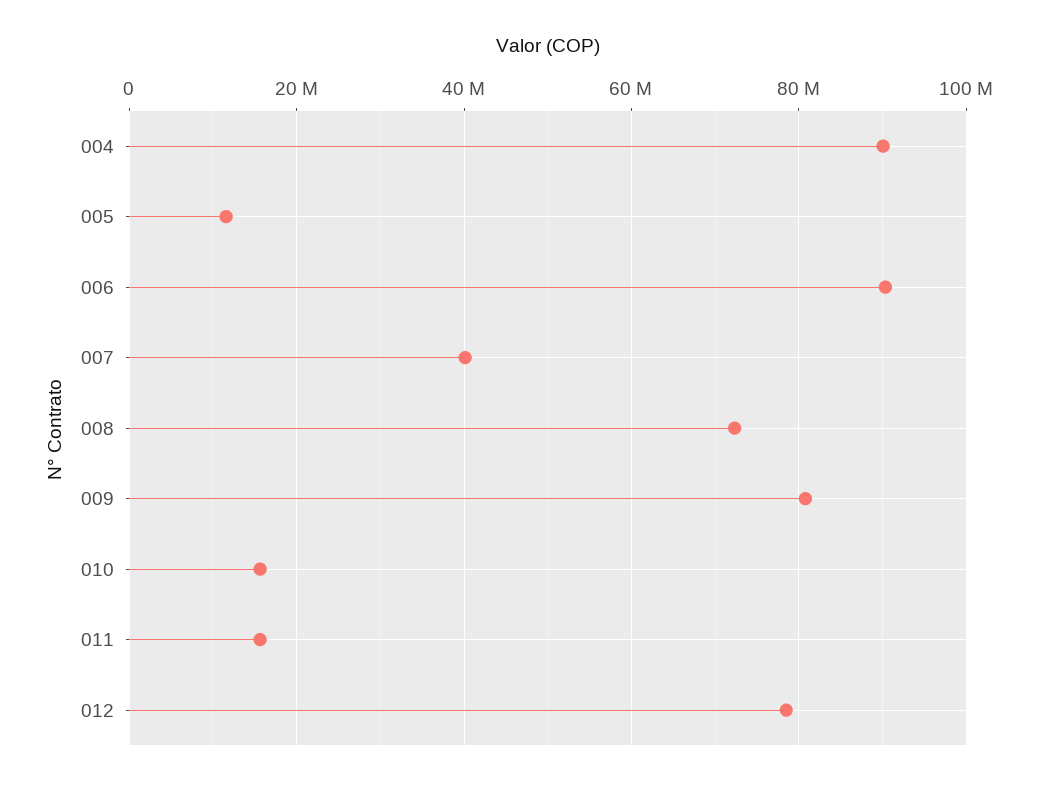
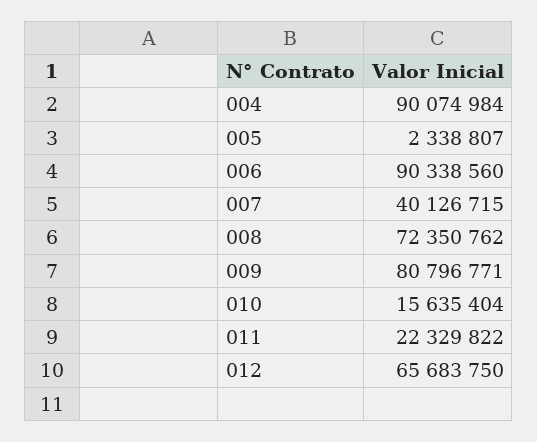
005: 12000000 -> 2338807
011: 16000000 -> 22329822
012: 78000000 -> 65683750

